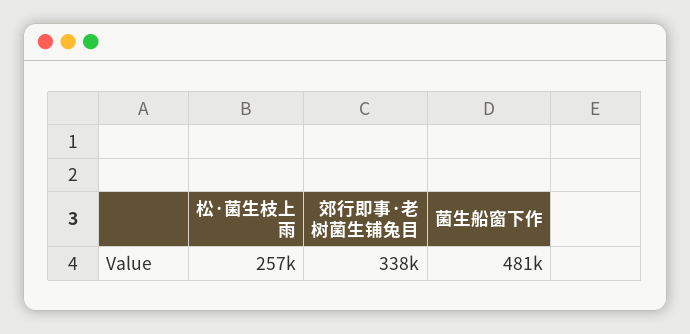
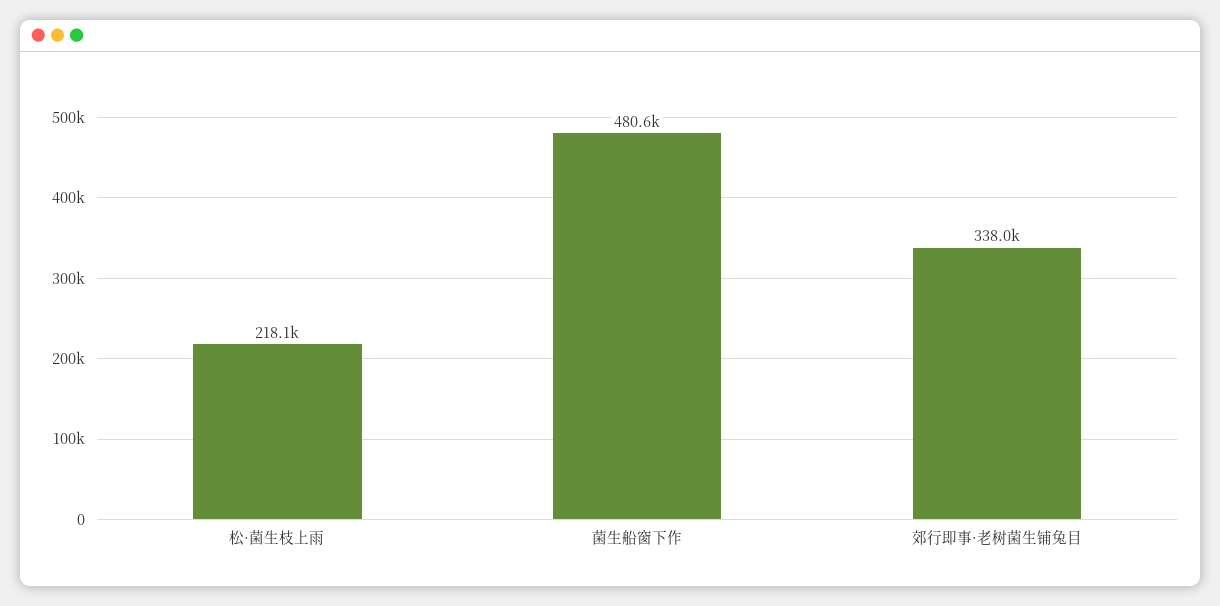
松·菌生枝上雨: 257000 -> 218100

